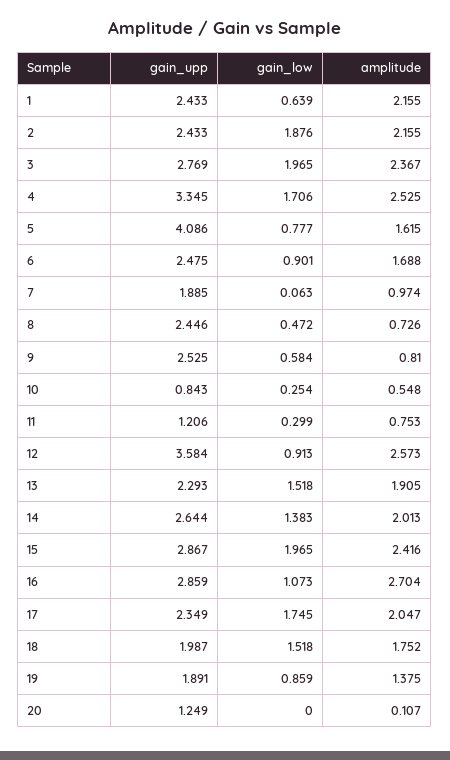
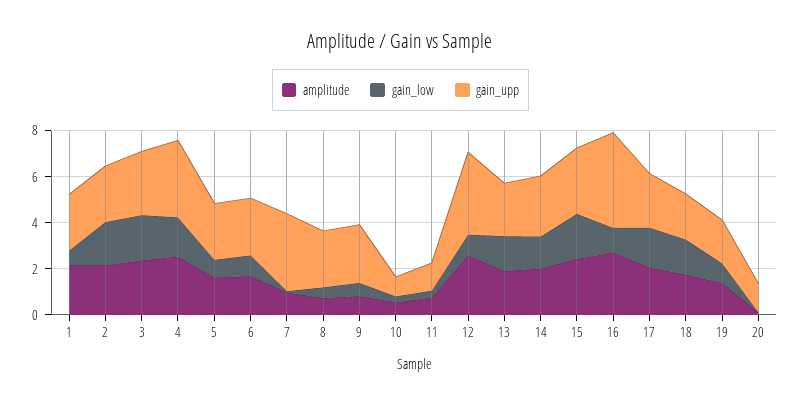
gain_upp, 5: 4.086 -> 2.5
gain_upp, 7: 1.885 -> 3.5
gain_upp, 16: 2.859 -> 4

